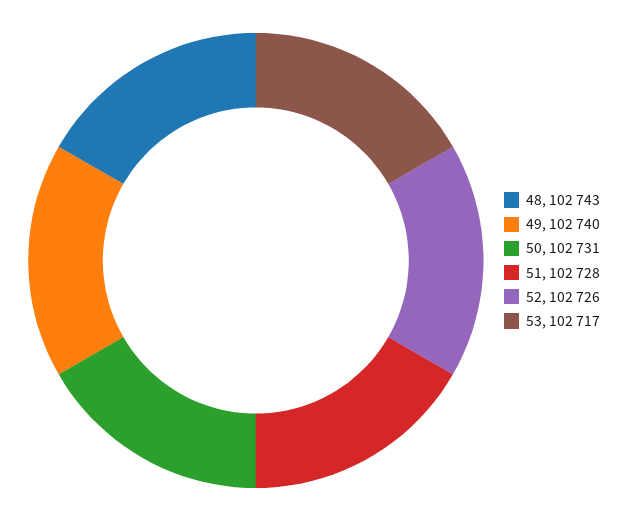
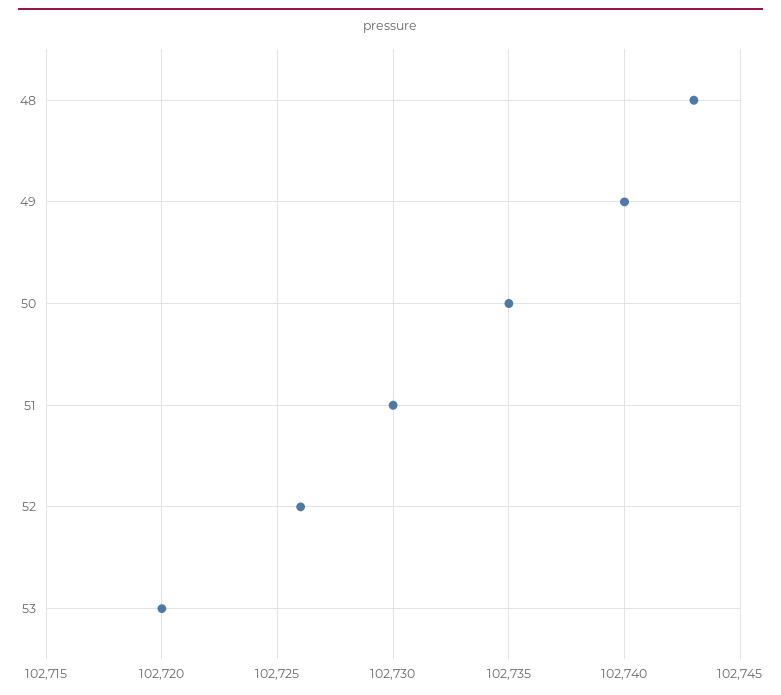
50: 102731 -> 102735
51: 102728 -> 102730
53: 102717 -> 102720

